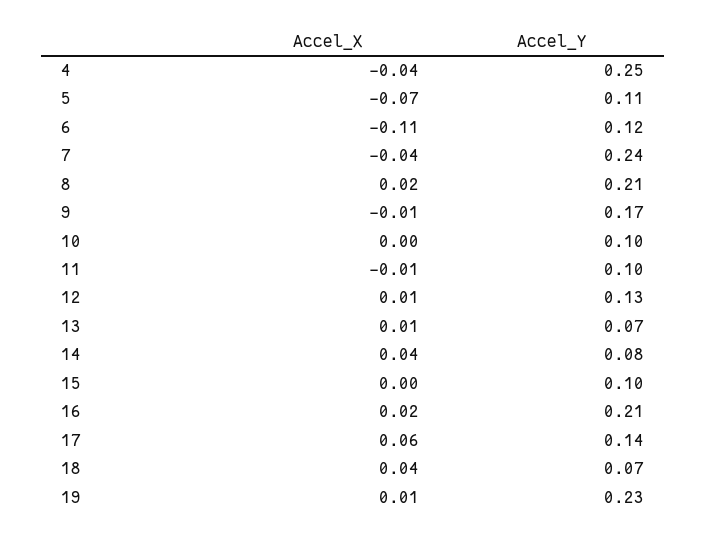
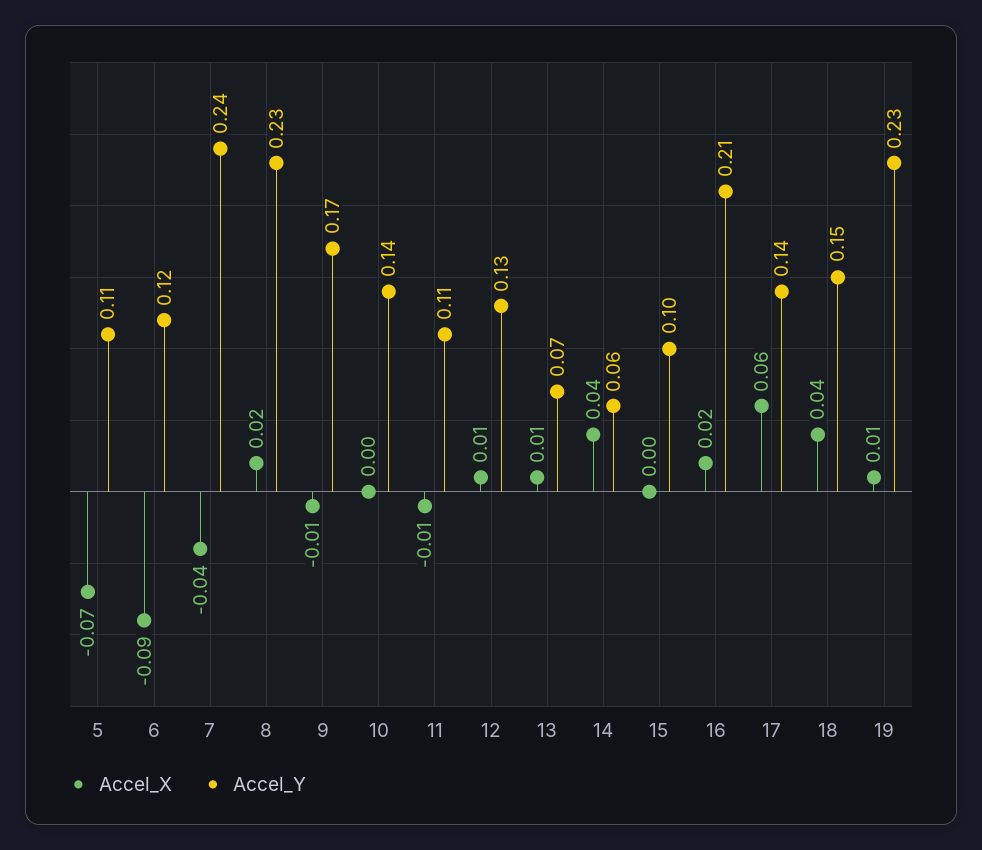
Accel_X, 4: -0.04 -> none
Accel_Y, 4: 0.25 -> none
Accel_X, 6: -0.11 -> -0.09
Accel_Y, 8: 0.21 -> 0.23
Accel_Y, 10: 0.1 -> 0.14
Accel_Y, 11: 0.1 -> 0.11
Accel_Y, 14: 0.08 -> 0.06
Accel_Y, 18: 0.07 -> 0.15

